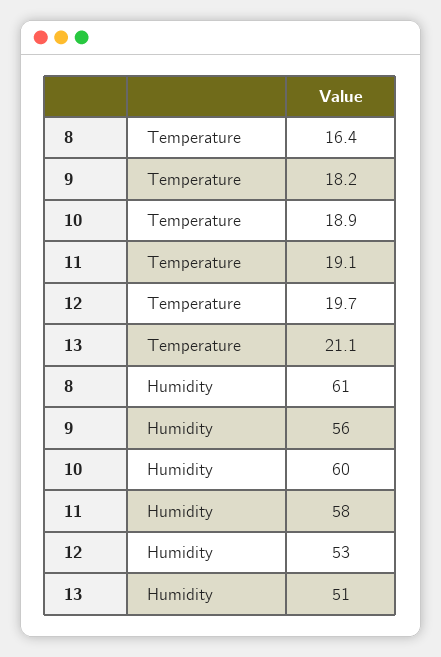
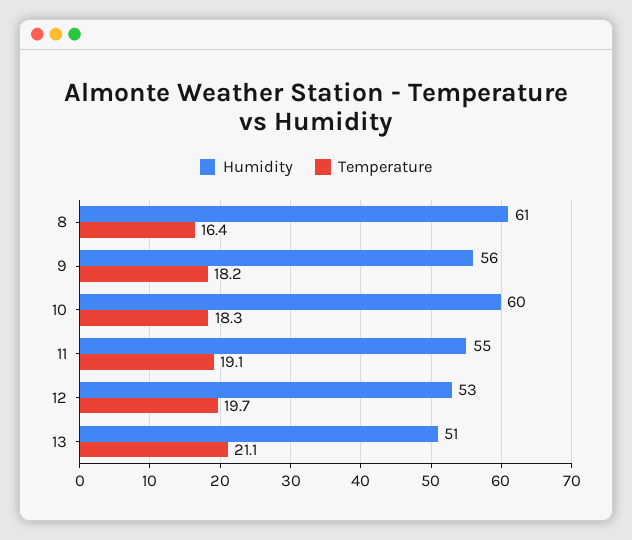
Temperature, 10: 18.9 -> 18.3
Humidity, 11: 58 -> 55

